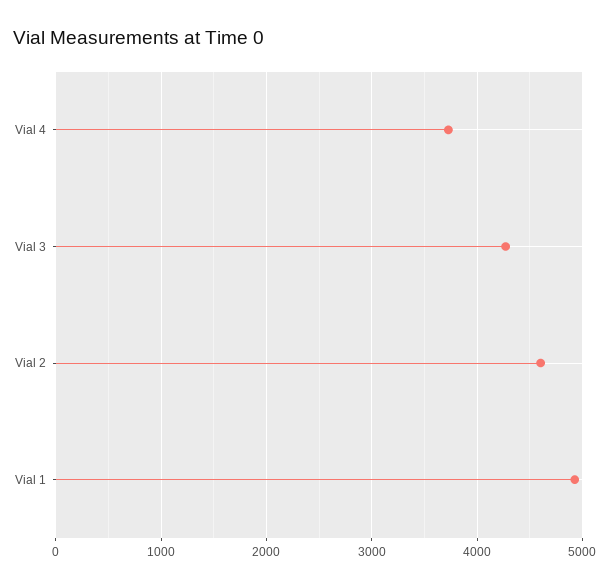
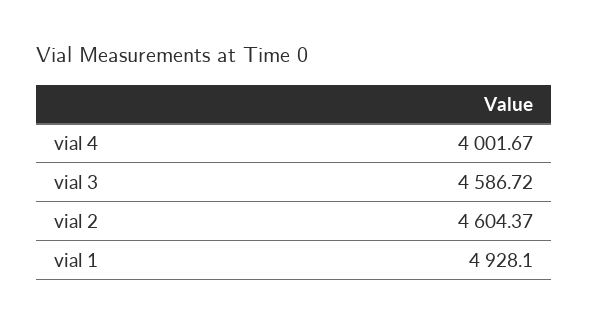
Vial 4: 3700 -> 4001.67
Vial 3: 4300 -> 4586.72

